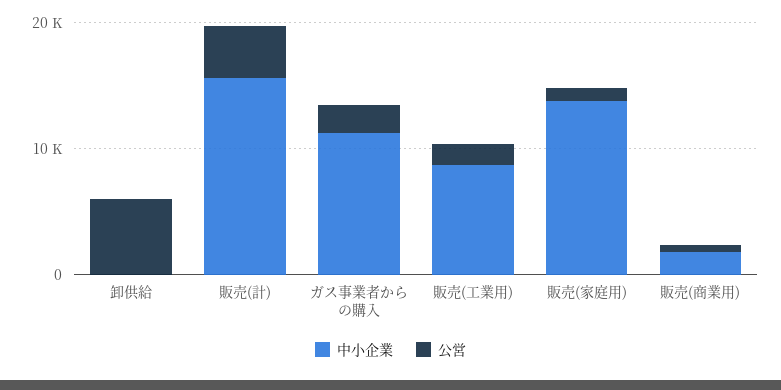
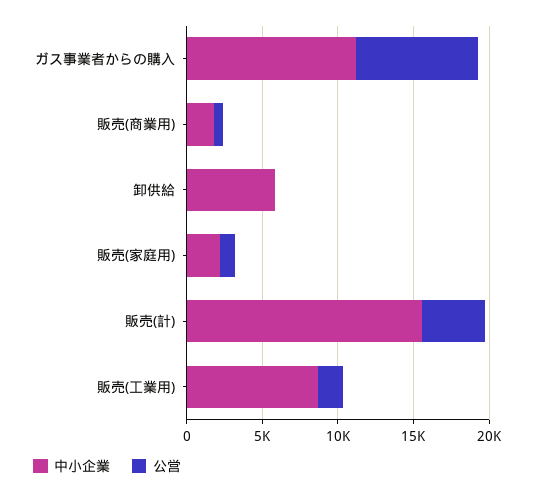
中小企業, 卸供給: 0 -> 6000
公営, 卸供給: 6000 -> 0
公営, ガス事業者からの購入: 2000 -> 8000
中小企業, 販売(家庭用): 14000 -> 2000

